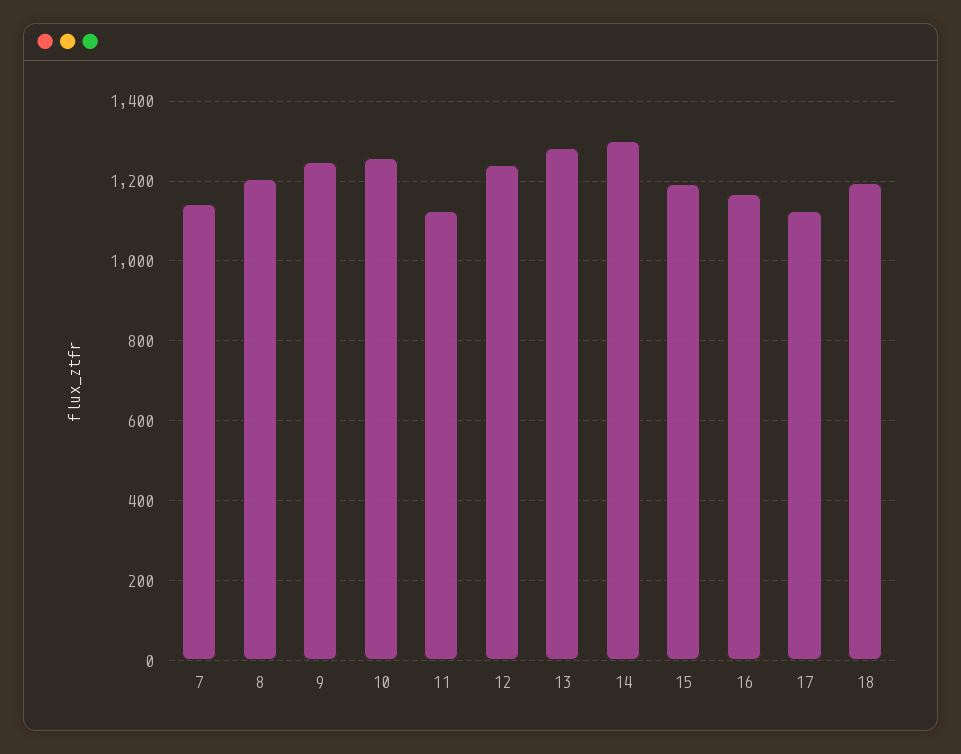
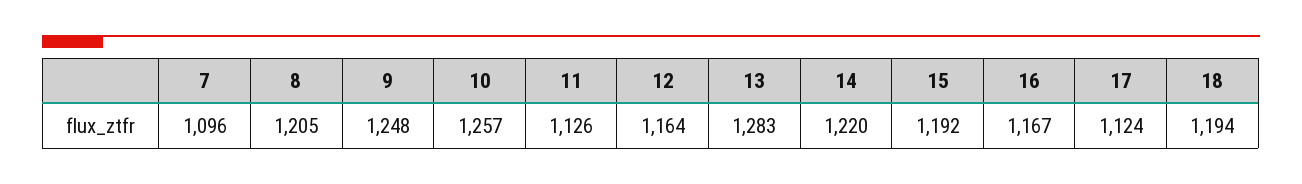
7: 1140 -> 1096
12: 1240 -> 1164
14: 1300 -> 1220

